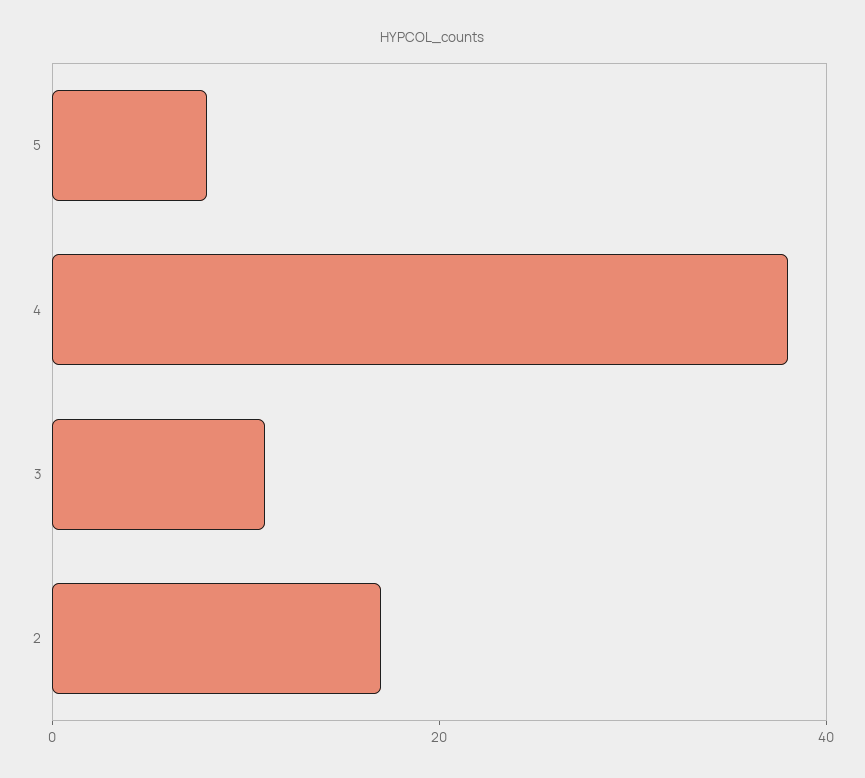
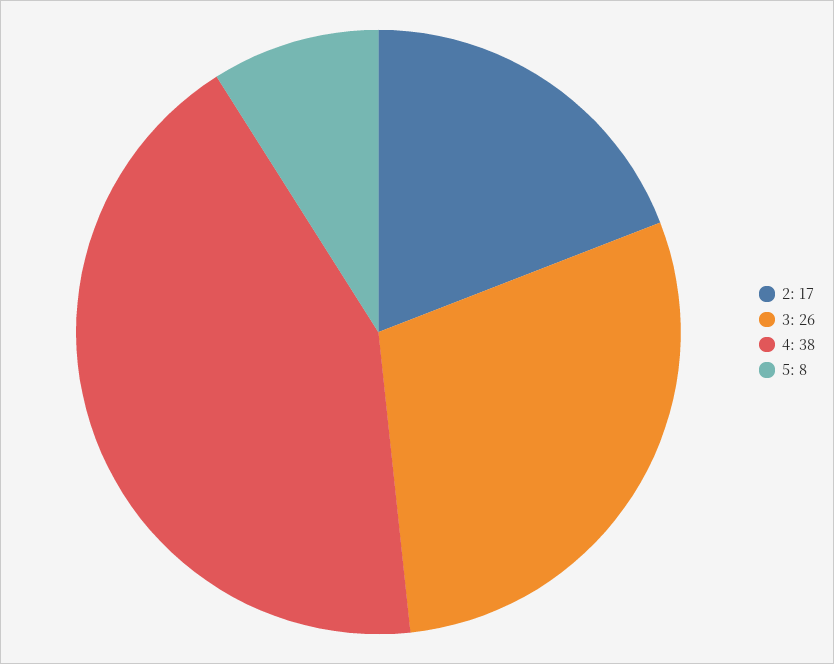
3: 10 -> 26

